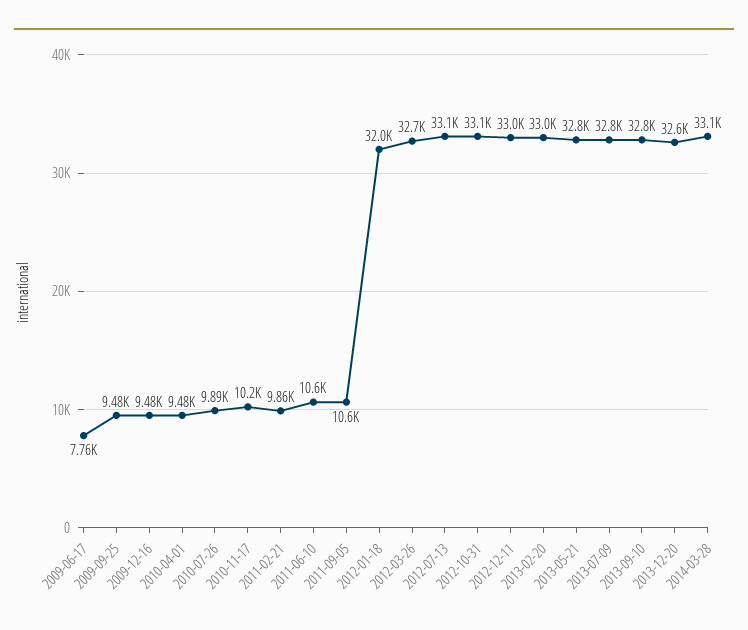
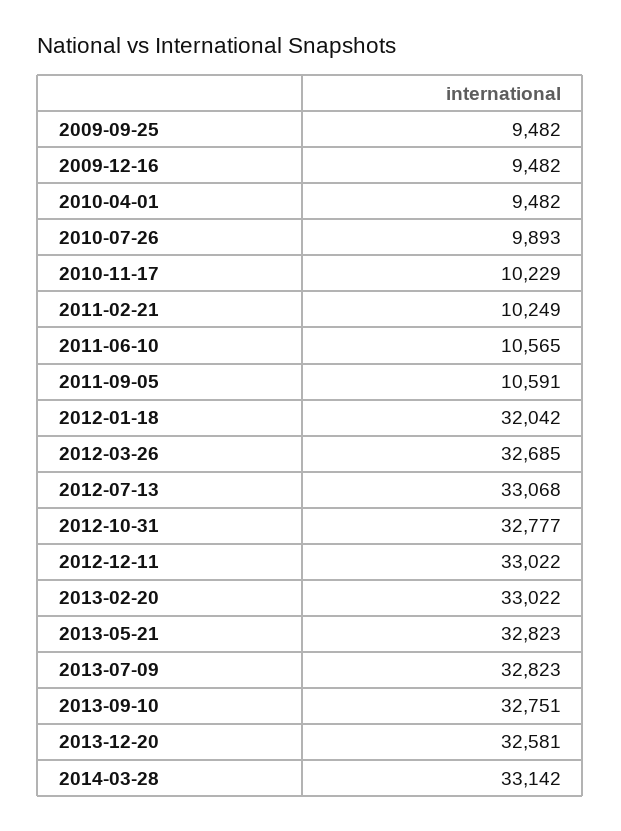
2009-06-17: 7760 -> none
2011-02-21: 9860 -> 10249
2012-10-31: 33100 -> 32777

